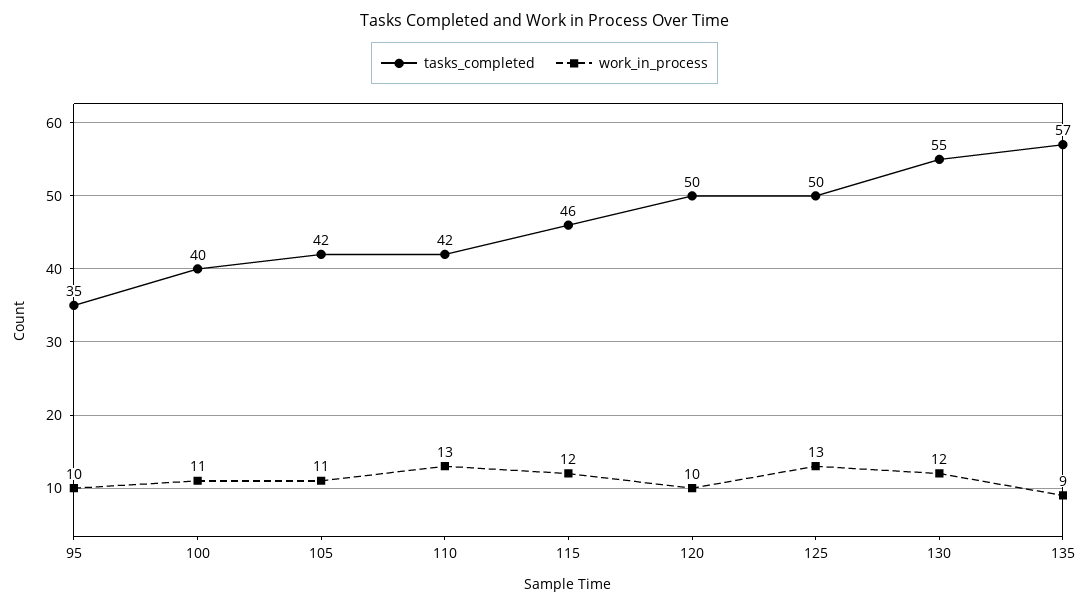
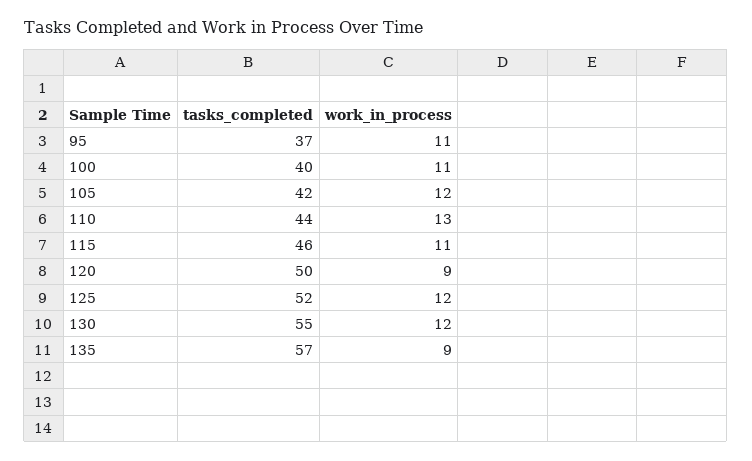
tasks_completed, 95: 35 -> 37
work_in_process, 95: 10 -> 11
work_in_process, 105: 11 -> 12
tasks_completed, 110: 42 -> 44
work_in_process, 115: 12 -> 11
work_in_process, 120: 10 -> 9
tasks_completed, 125: 50 -> 52
work_in_process, 125: 13 -> 12

